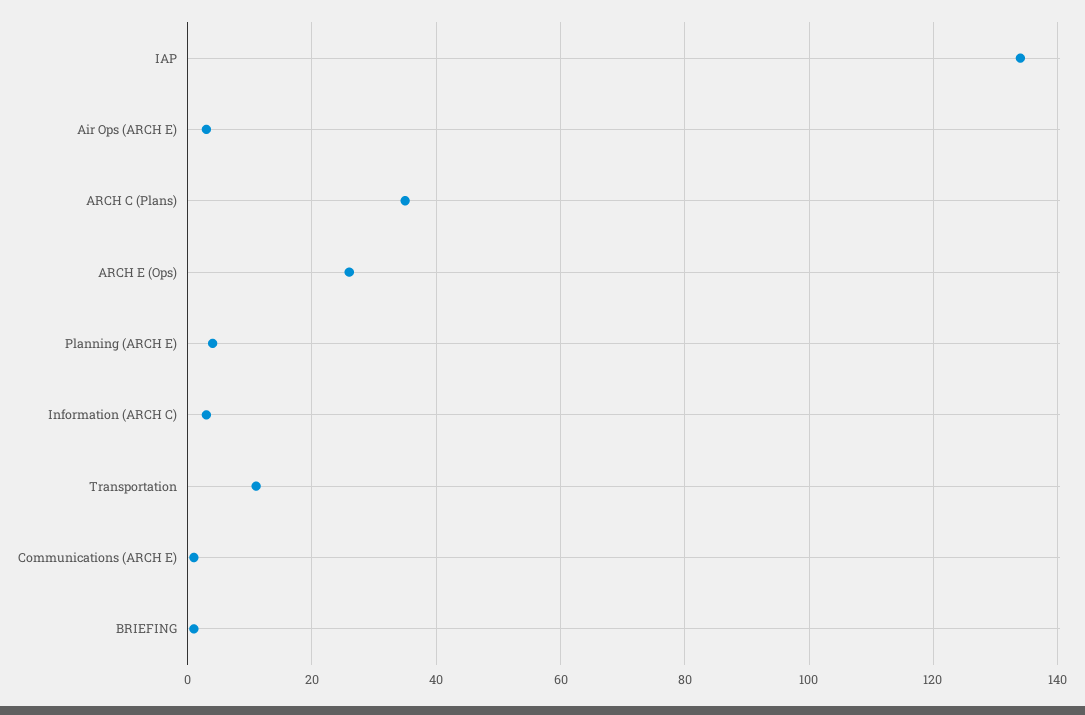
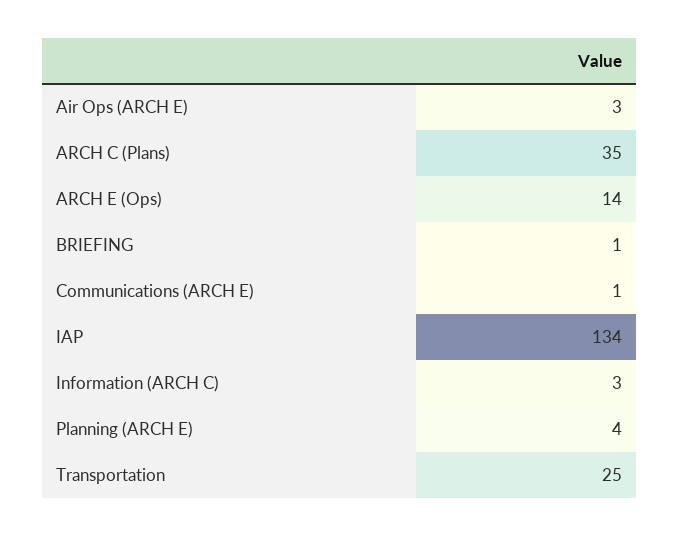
ARCH E (Ops): 25 -> 14
Transportation: 10 -> 25

